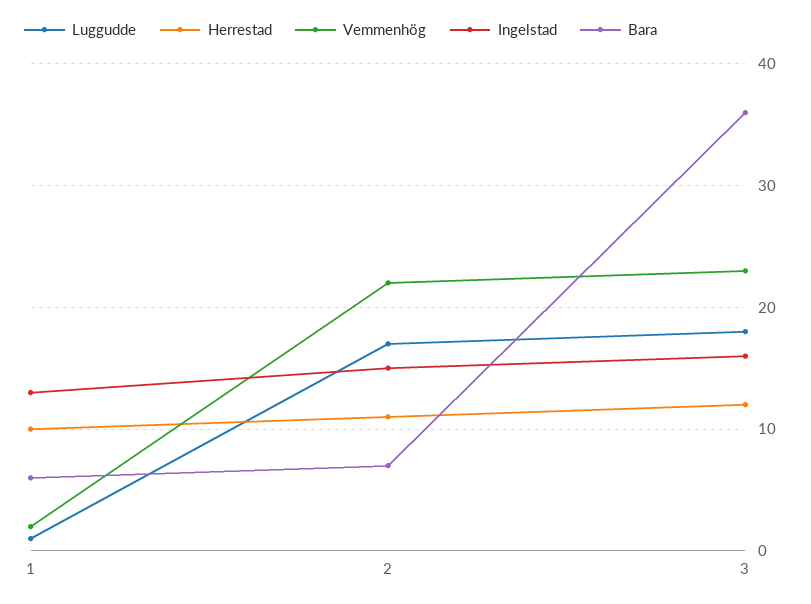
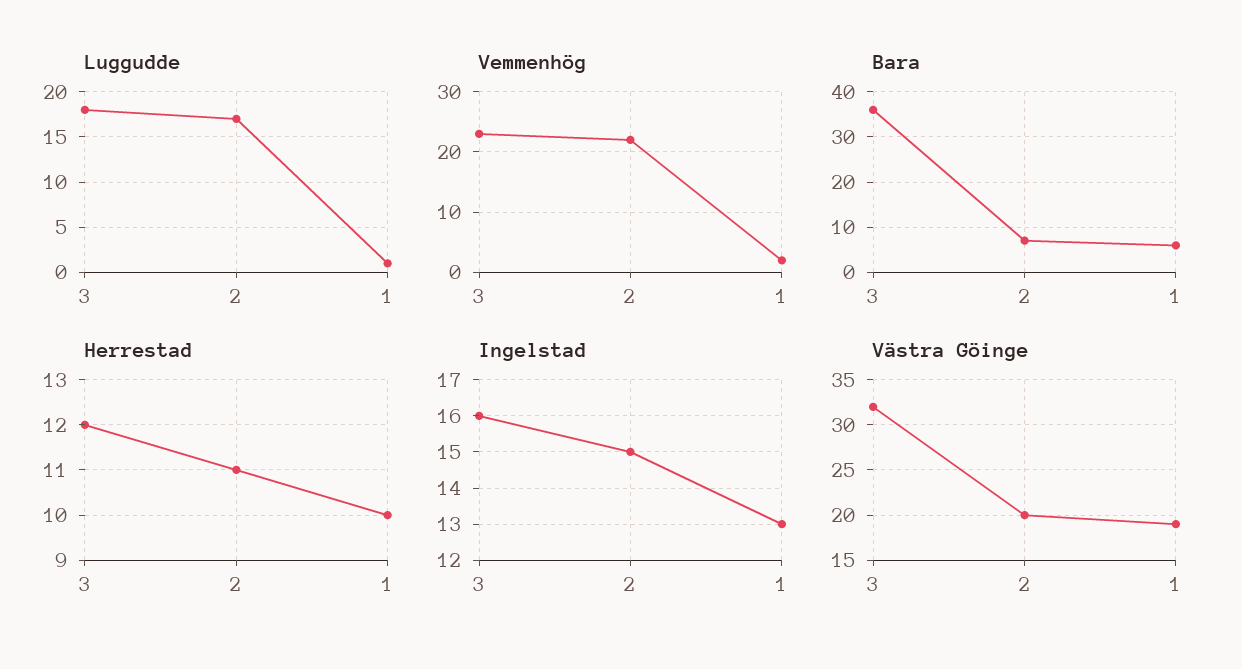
Västra Göinge, 3: none -> 32
Västra Göinge, 2: none -> 20
Västra Göinge, 1: none -> 19

